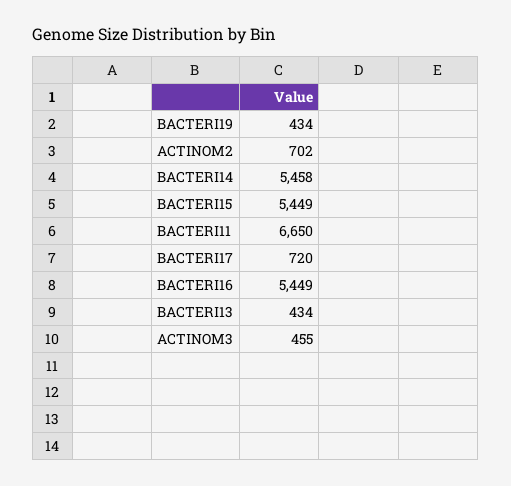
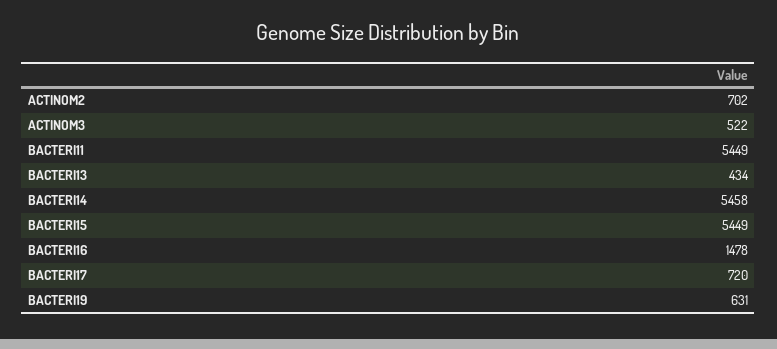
BACTERI19: 434 -> 631
BACTERI11: 6650 -> 5449
BACTERI16: 5449 -> 1478
ACTINOM3: 455 -> 522

